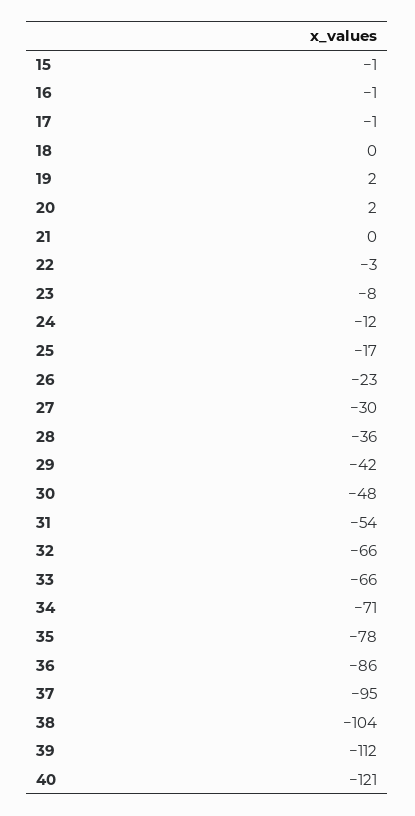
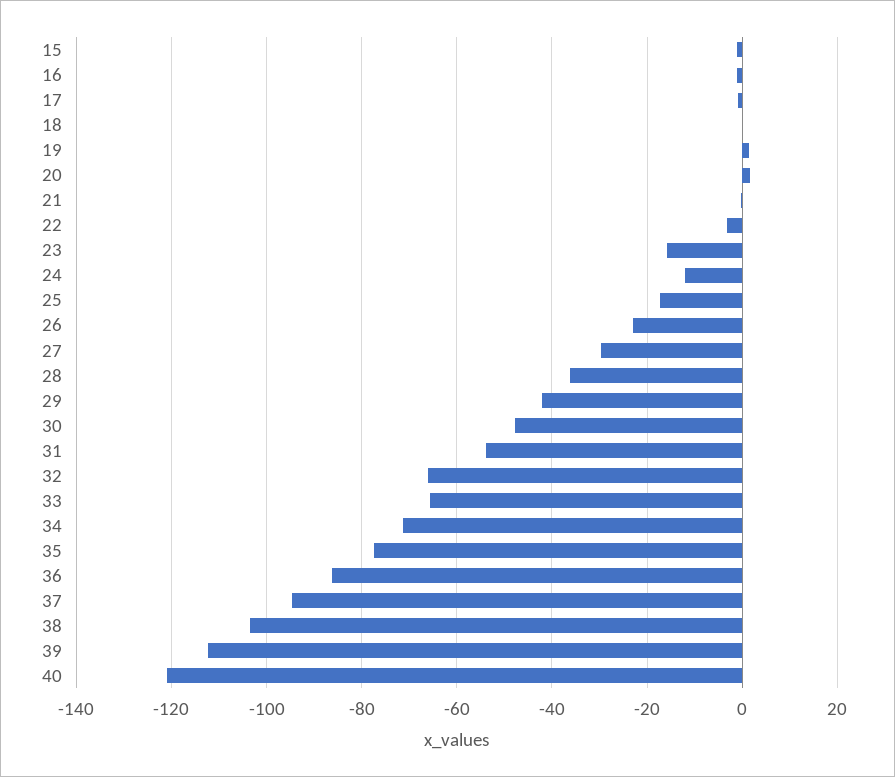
23: -8 -> -16

